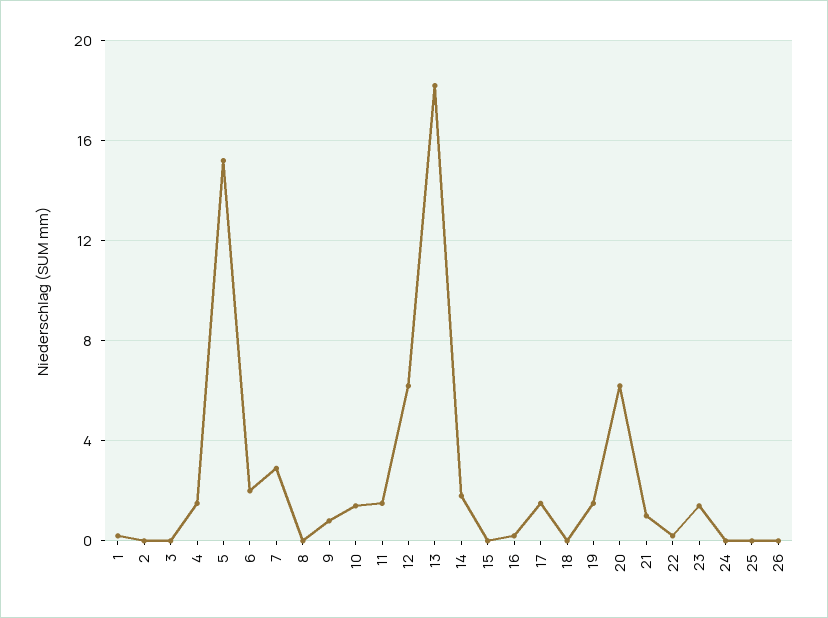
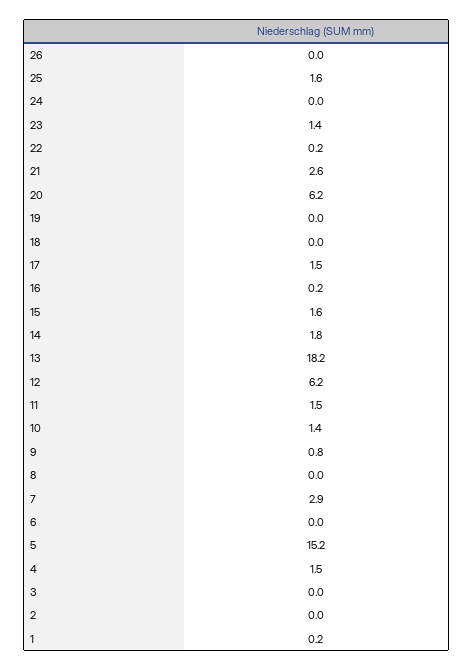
6: 2 -> 0
15: 0 -> 1.6
19: 1.5 -> 0
21: 1 -> 2.6
25: 0 -> 1.6

